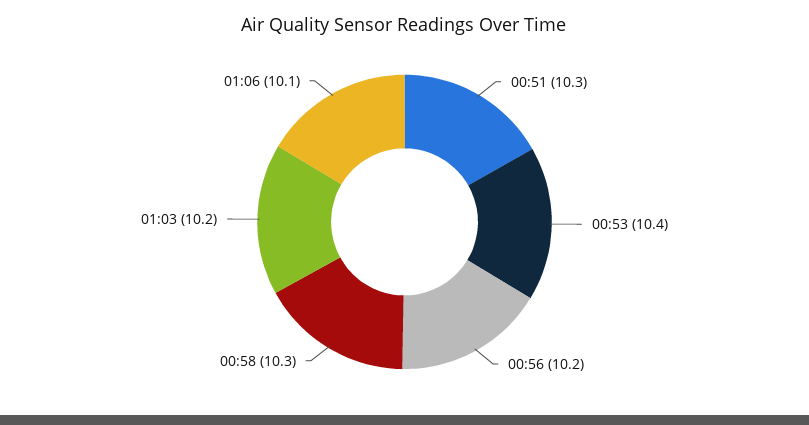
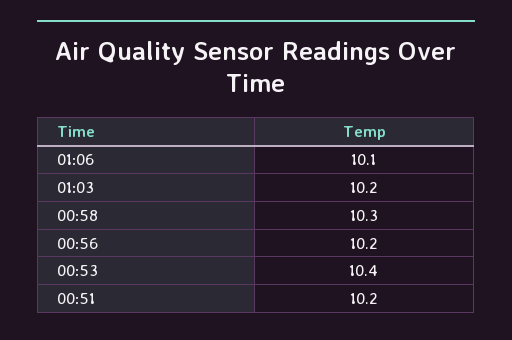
00:51: 10.3 -> 10.2

